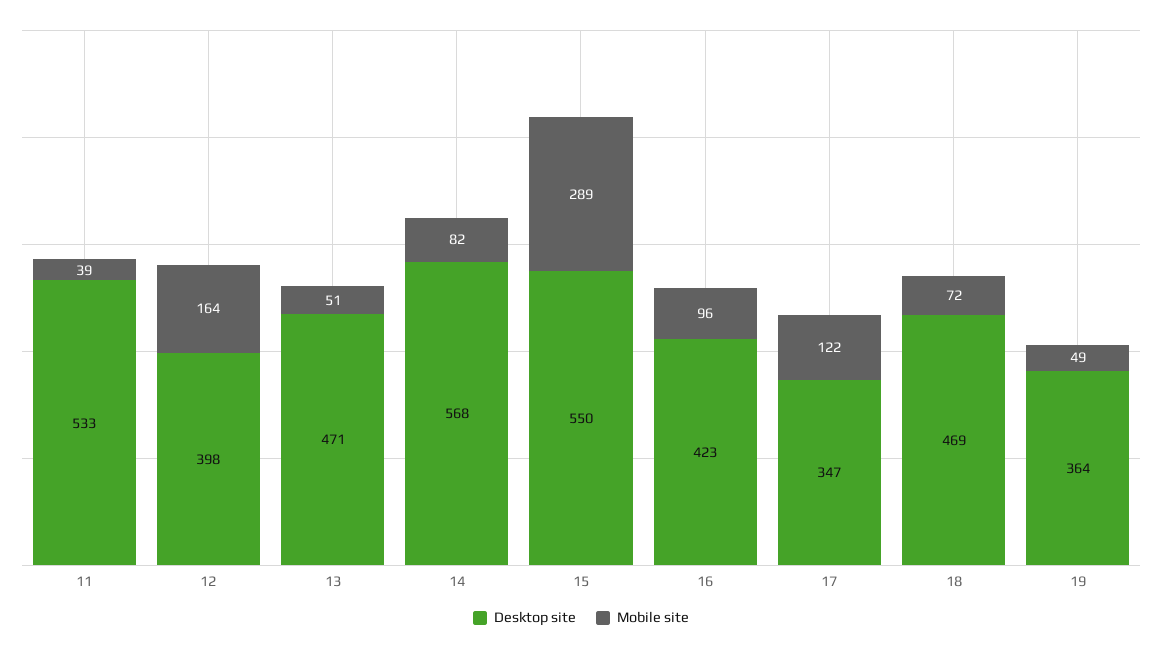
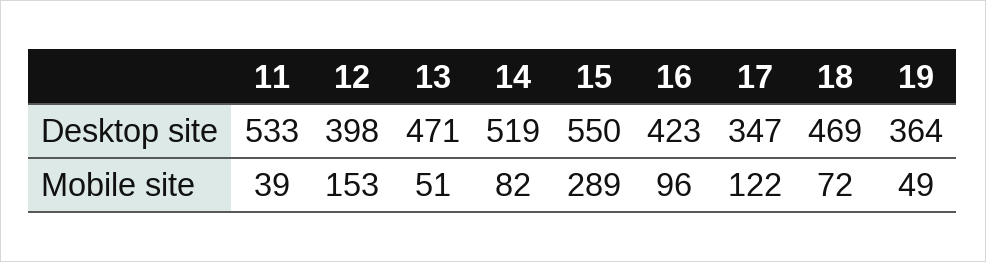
Mobile site, 12: 164 -> 153
Desktop site, 14: 568 -> 519

